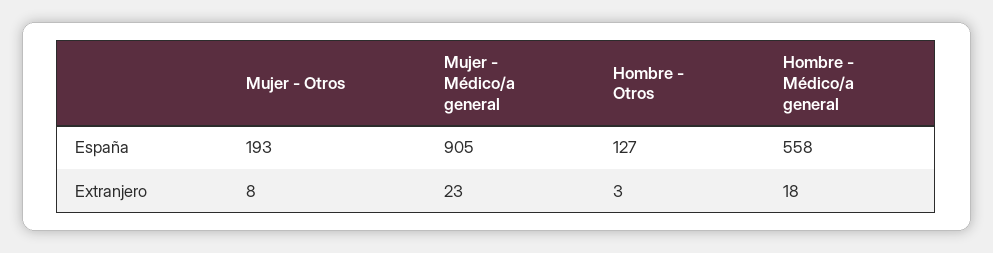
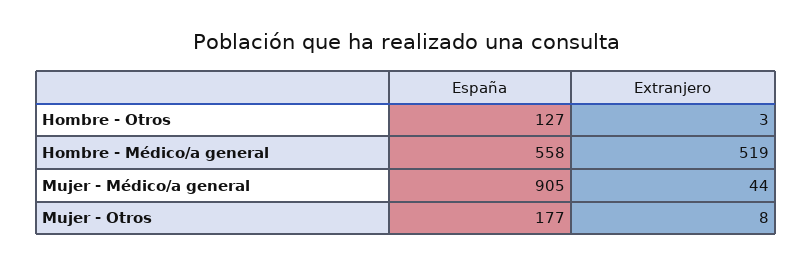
Mujer - Otros, España: 193 -> 177
Mujer - Médico/a general, Extranjero: 23 -> 44
Hombre - Médico/a general, Extranjero: 18 -> 519

